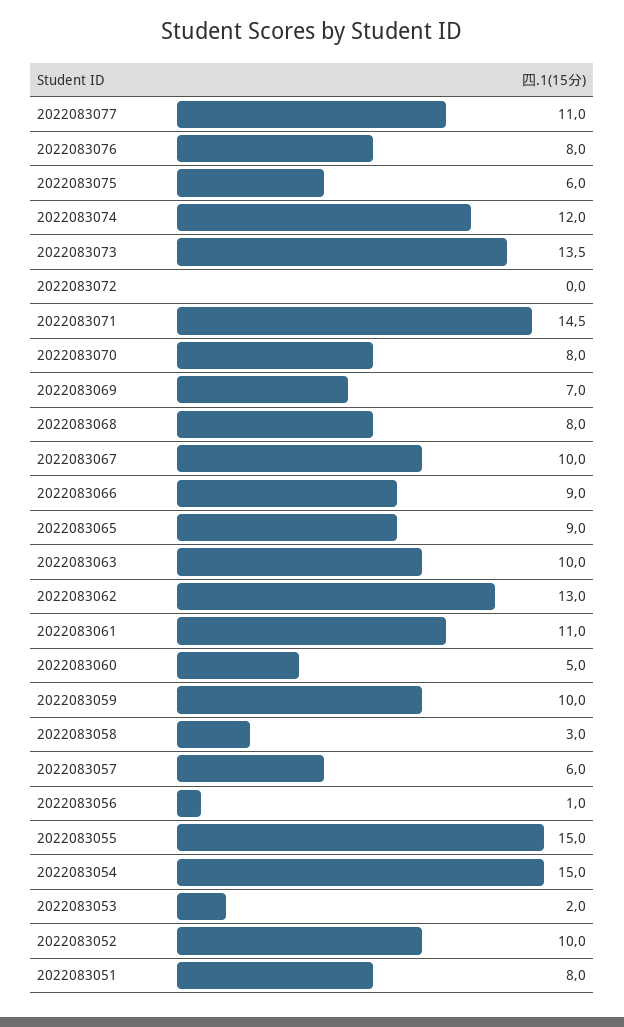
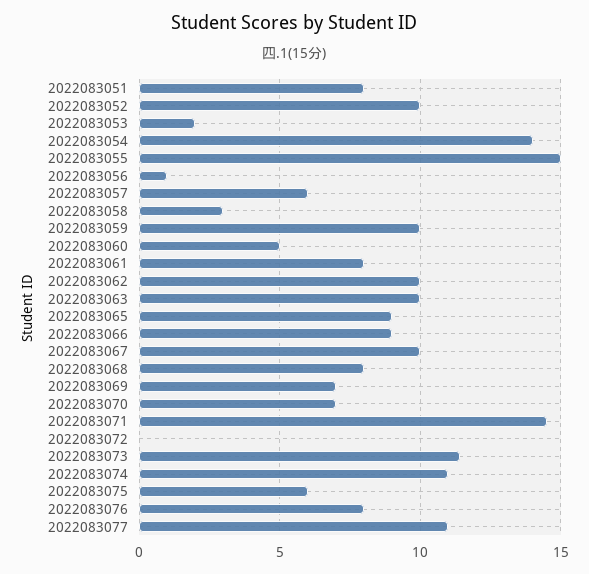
2022083074: 12 -> 11
2022083073: 13.5 -> 11.5
2022083070: 8 -> 7
2022083062: 13 -> 10
2022083061: 11 -> 8
2022083054: 15 -> 14

